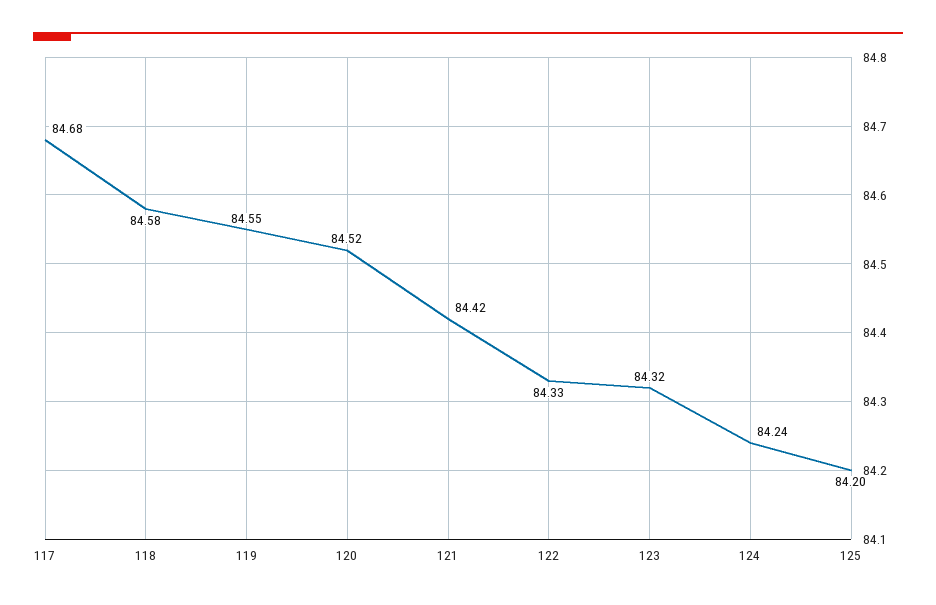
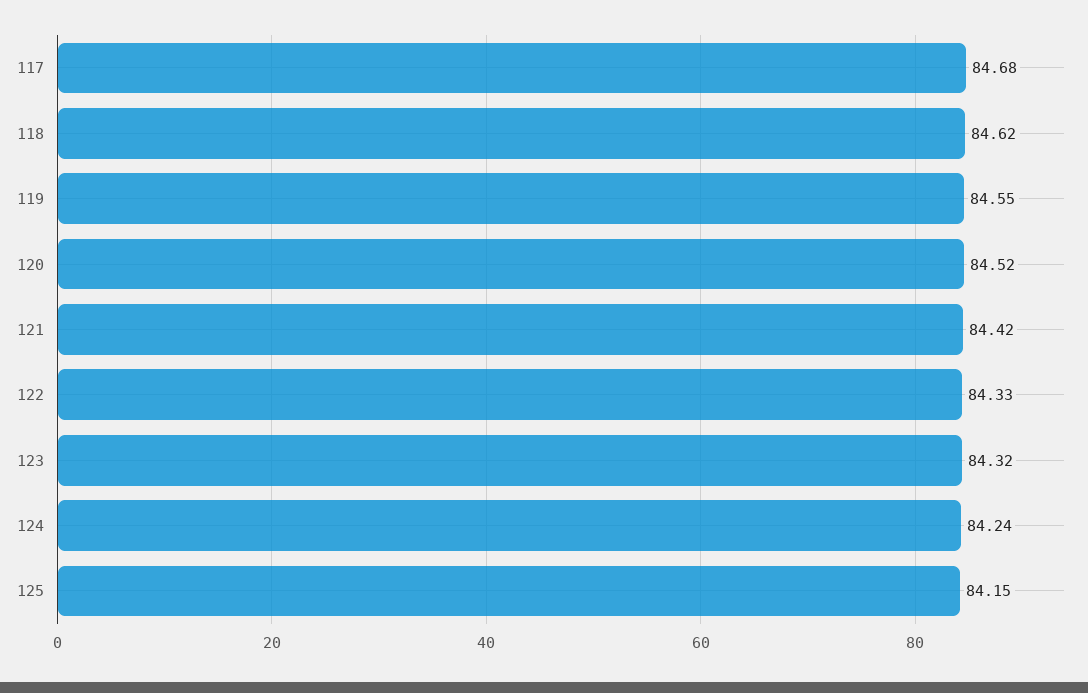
118: 84.58 -> 84.62
125: 84.2 -> 84.15

